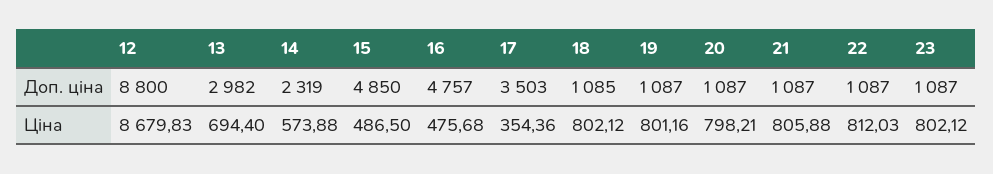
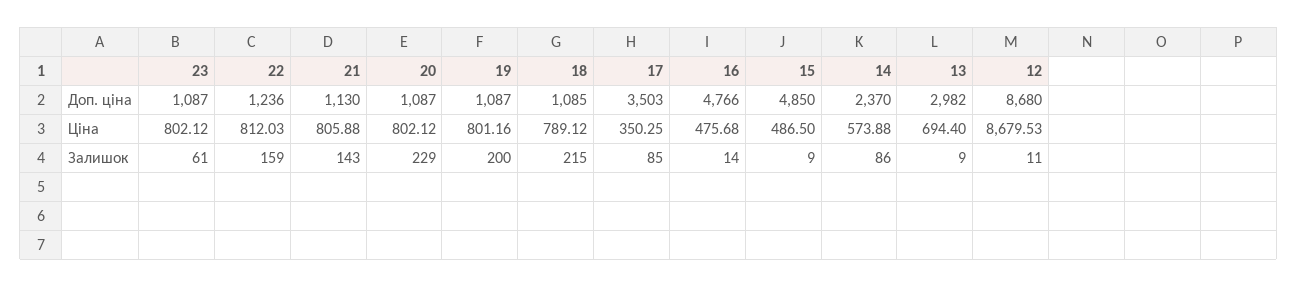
12, Доп. ціна: 8800 -> 8680
14, Доп. ціна: 2319 -> 2370
16, Доп. ціна: 4757 -> 4766
21, Доп. ціна: 1087 -> 1130
22, Доп. ціна: 1087 -> 1236
12, Ціна: 8679.83 -> 8679.53
17, Ціна: 354.36 -> 350.25
18, Ціна: 802.12 -> 789.12
20, Ціна: 798.21 -> 802.12
23, Залишок: none -> 61
22, Залишок: none -> 159
21, Залишок: none -> 143
20, Залишок: none -> 229
19, Залишок: none -> 200
18, Залишок: none -> 215
17, Залишок: none -> 85
16, Залишок: none -> 14
15, Залишок: none -> 9
14, Залишок: none -> 86
13, Залишок: none -> 9
12, Залишок: none -> 11

